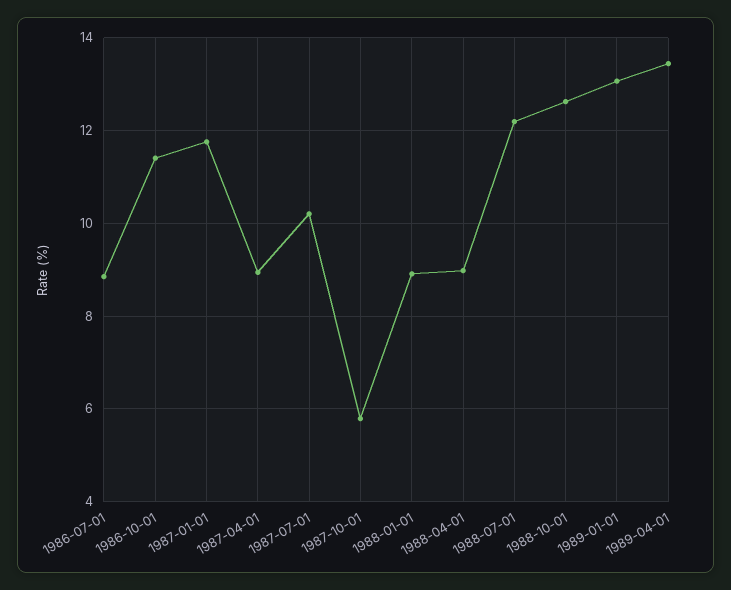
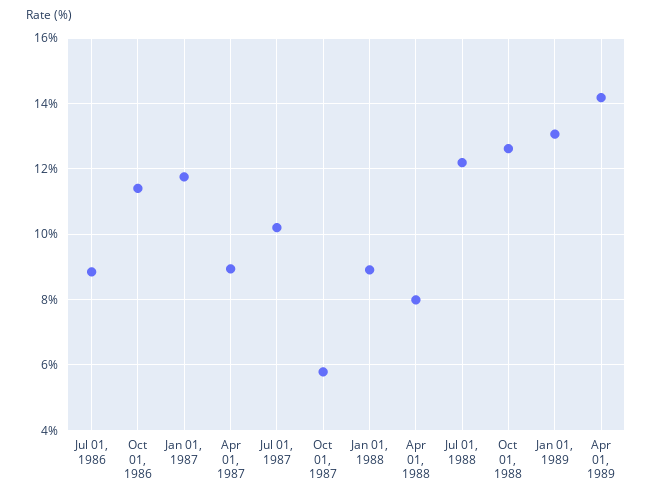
1988-04-01: 9 -> 8
1989-04-01: 13.4 -> 14.2

